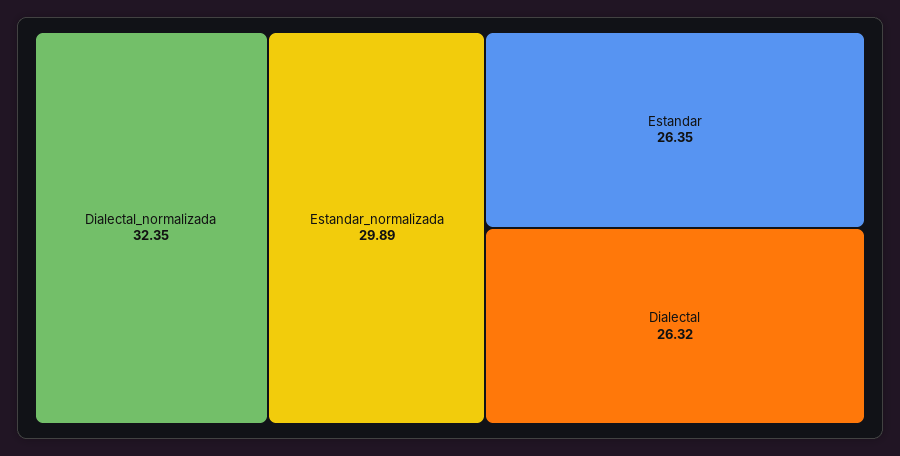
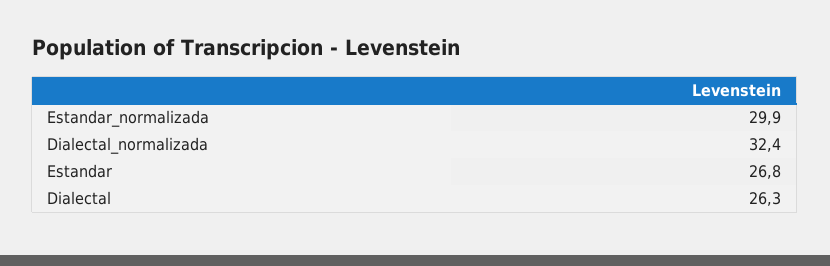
Estandar: 26.35 -> 26.8

